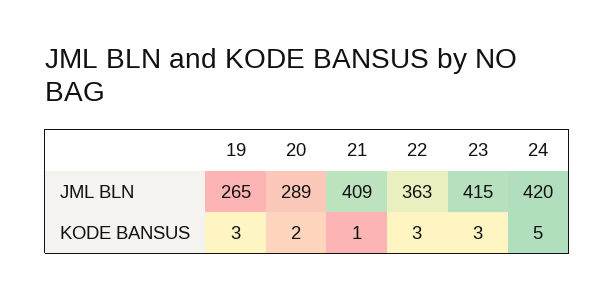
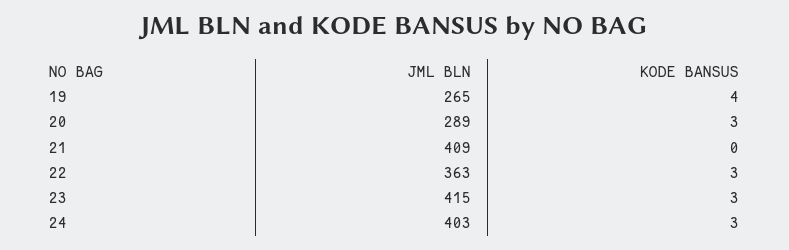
24, JML BLN: 420 -> 403
19, KODE BANSUS: 3 -> 4
20, KODE BANSUS: 2 -> 3
21, KODE BANSUS: 1 -> 0
24, KODE BANSUS: 5 -> 3

